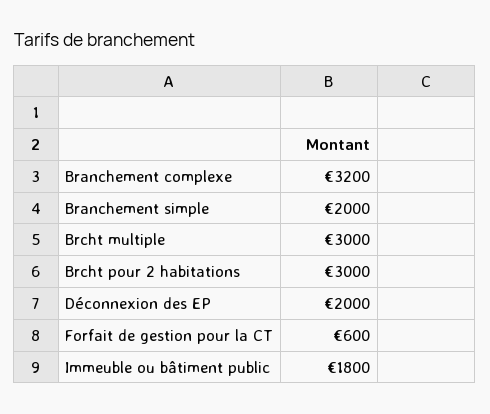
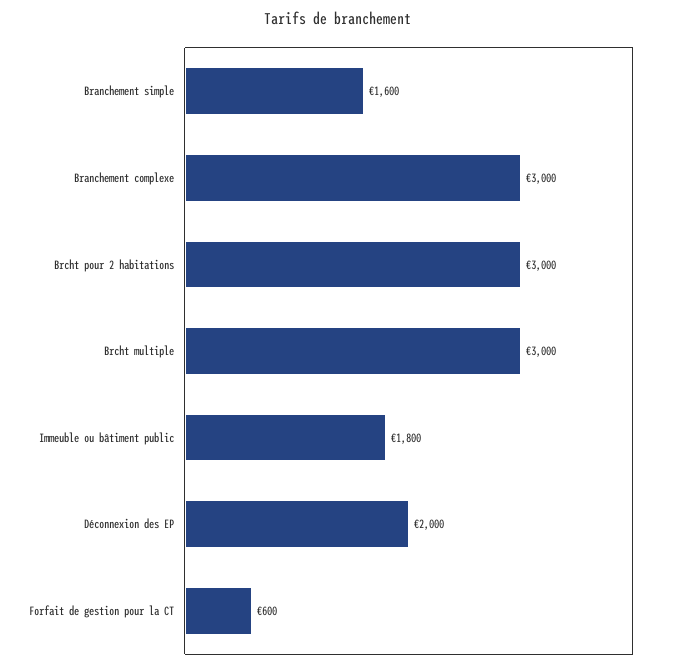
Branchement complexe: 3200 -> 3000
Branchement simple: 2000 -> 1600

